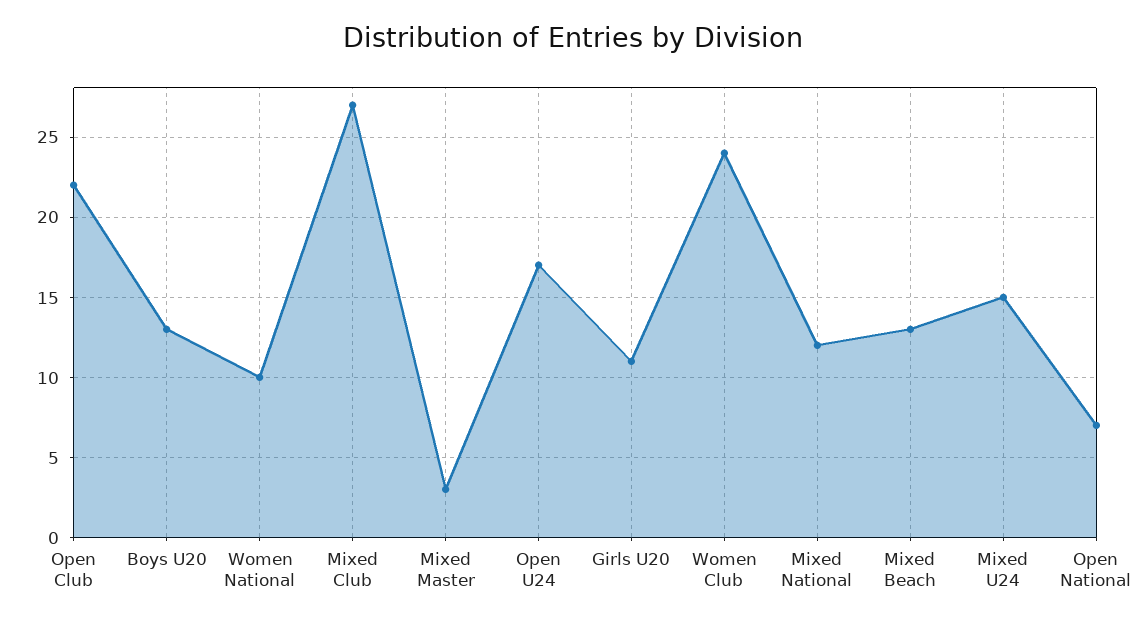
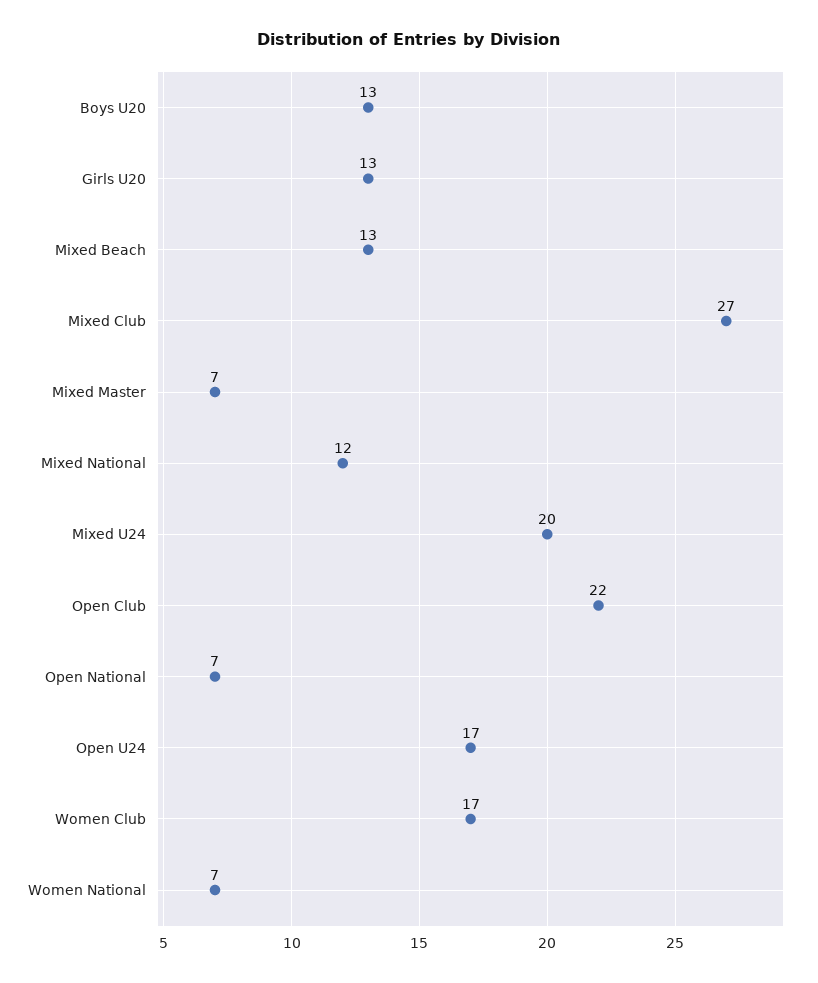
Women National: 10 -> 7
Mixed Master: 3 -> 7
Girls U20: 11 -> 13
Women Club: 24 -> 17
Mixed U24: 15 -> 20

